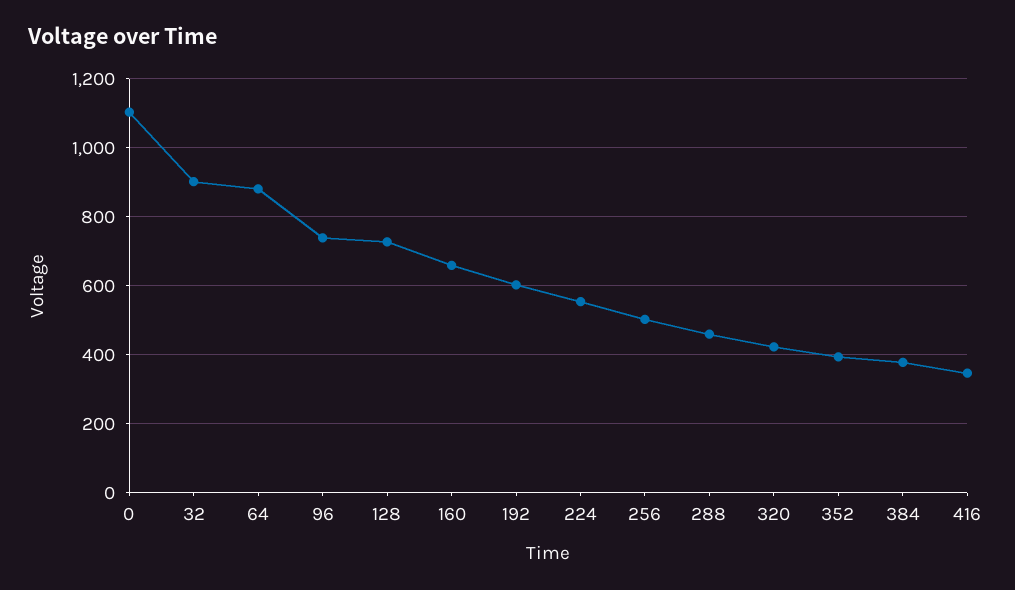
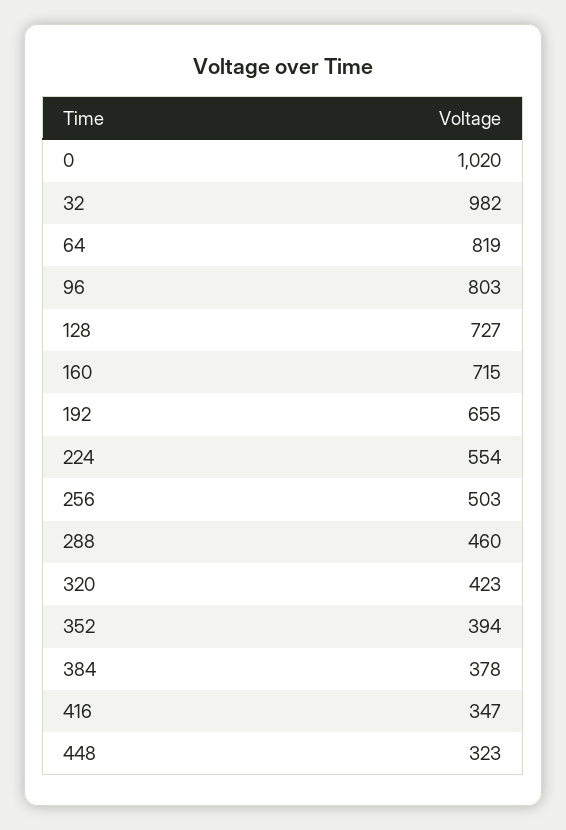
0: 1100 -> 1020
32: 900 -> 982
64: 880 -> 819
96: 740 -> 803
160: 660 -> 715
192: 600 -> 655
448: none -> 323

